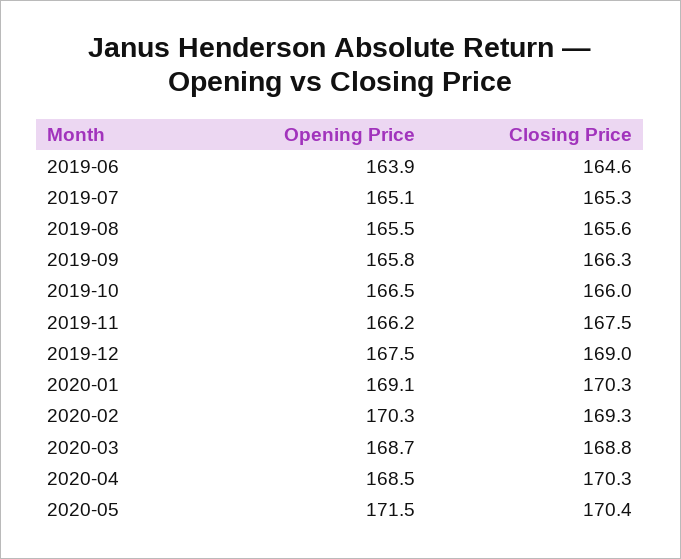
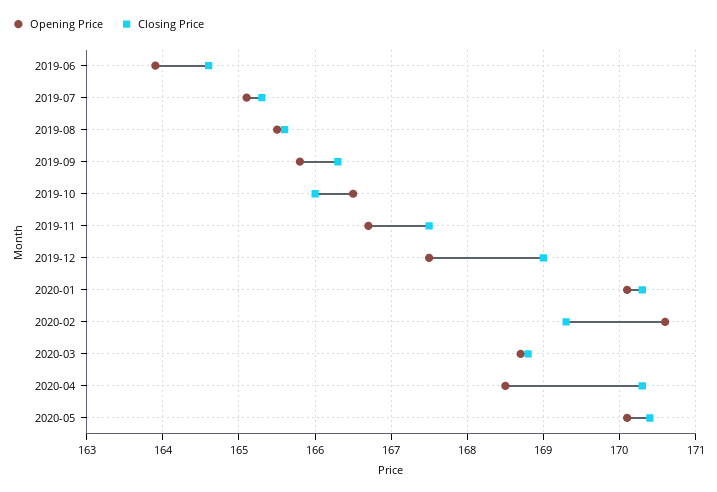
Opening Price, 2019-11: 166.2 -> 166.7
Opening Price, 2020-01: 169.1 -> 170.1
Opening Price, 2020-02: 170.3 -> 170.6
Opening Price, 2020-05: 171.5 -> 170.1

